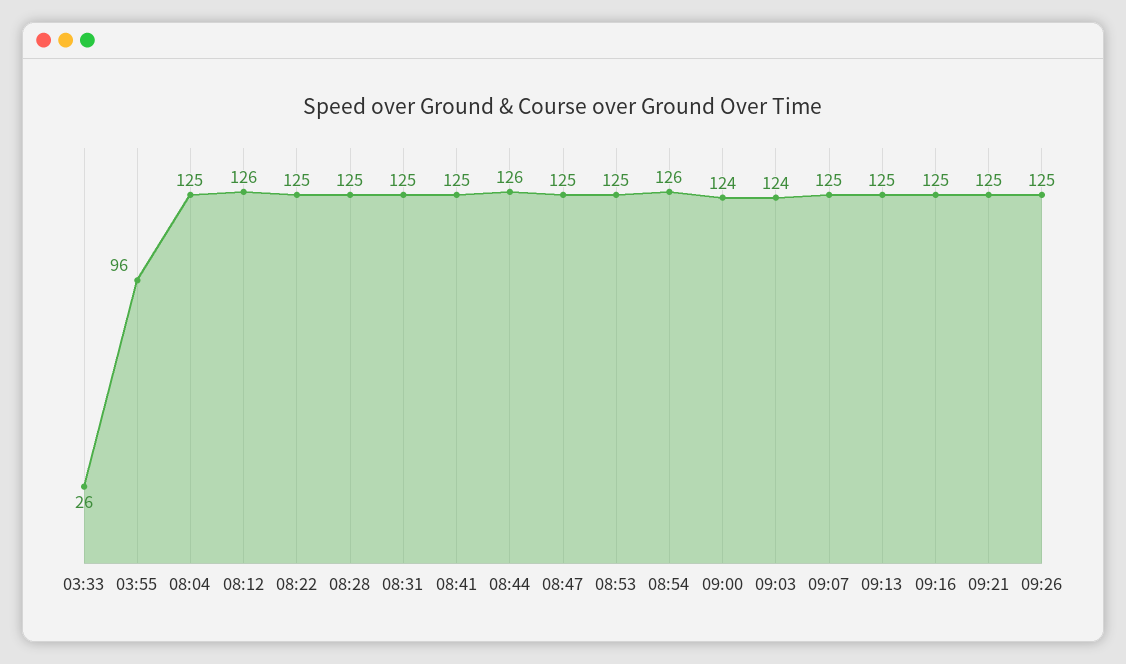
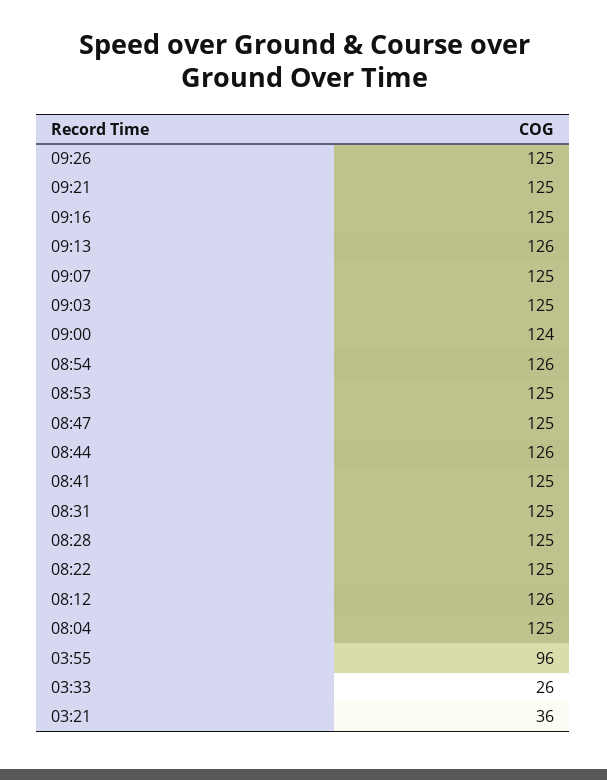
09:03: 124 -> 125
09:13: 125 -> 126
03:21: none -> 36

